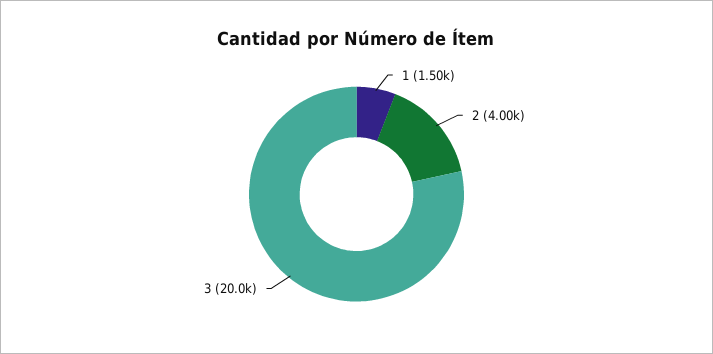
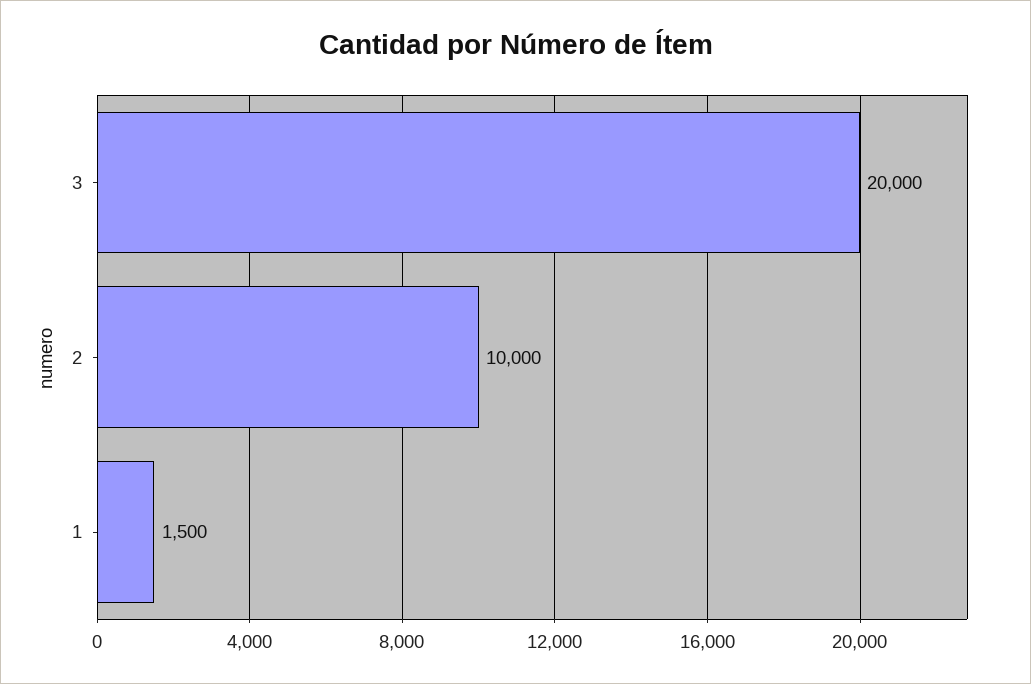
2: 4000 -> 10000

